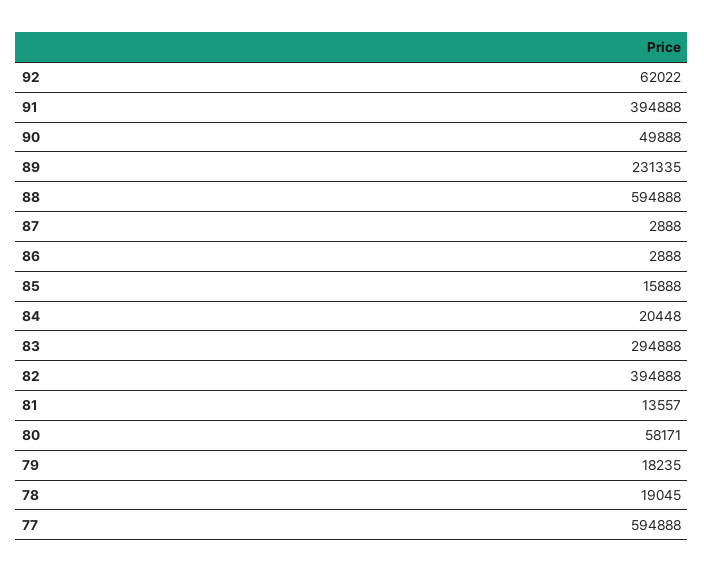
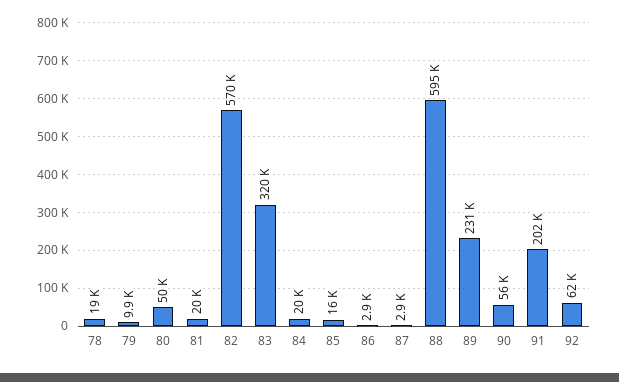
91: 394888 -> 202000
90: 49888 -> 56000
83: 294888 -> 320000
82: 394888 -> 570000
81: 13557 -> 20000
80: 58171 -> 50000
79: 18235 -> 9900
77: 594888 -> none

